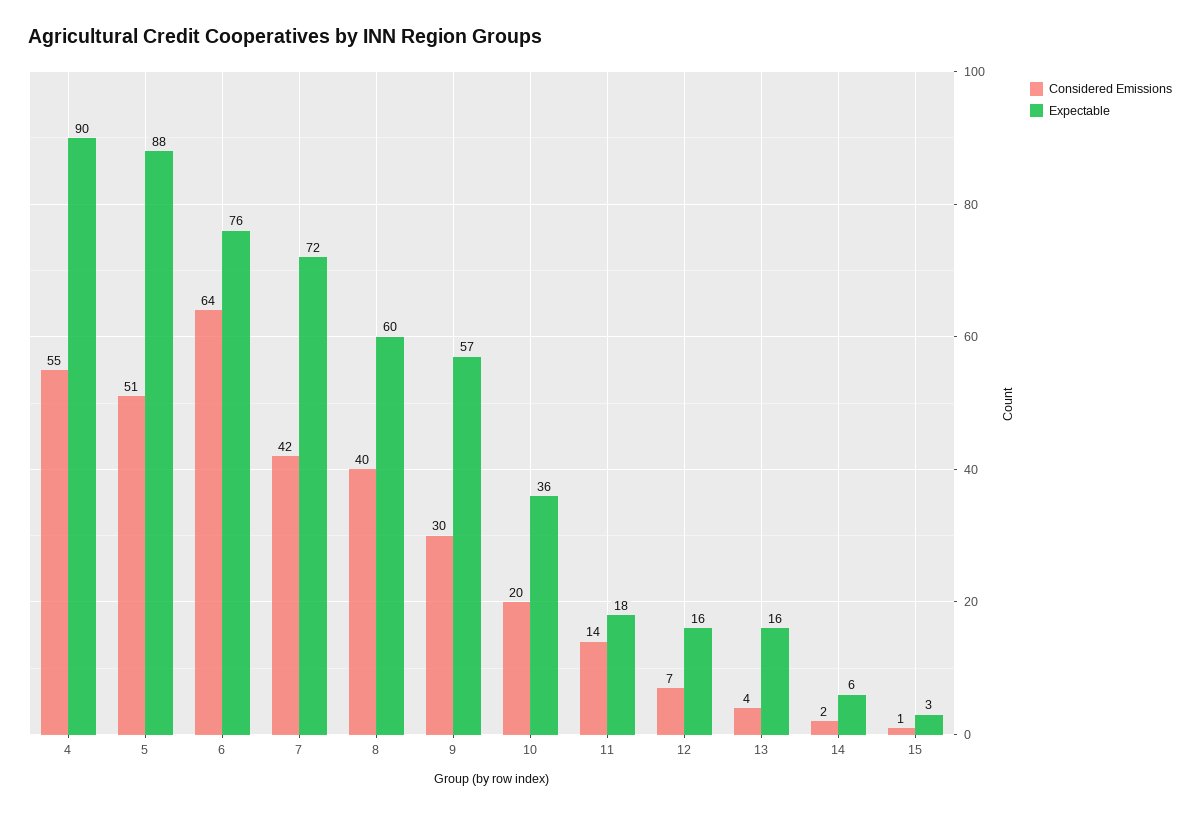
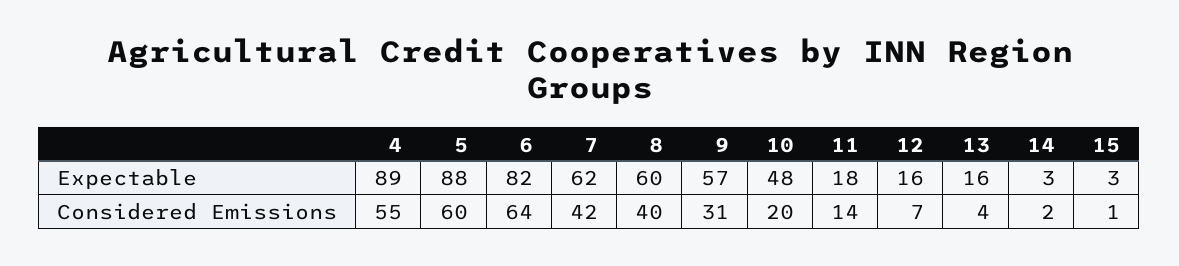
Expectable, 4: 90 -> 89
Considered Emissions, 5: 51 -> 60
Expectable, 6: 76 -> 82
Expectable, 7: 72 -> 62
Considered Emissions, 9: 30 -> 31
Expectable, 10: 36 -> 48
Expectable, 14: 6 -> 3

